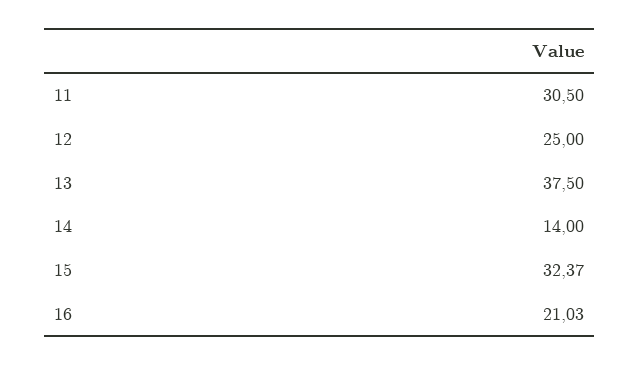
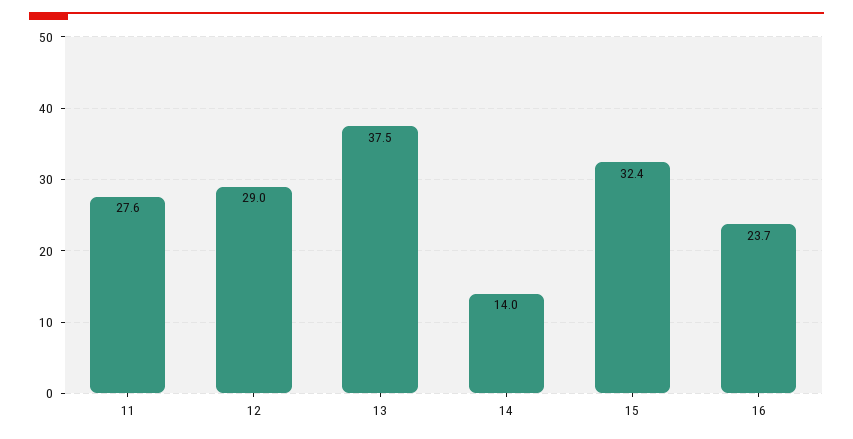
11: 30.5 -> 27.6
12: 25 -> 29
16: 21.03 -> 23.7

